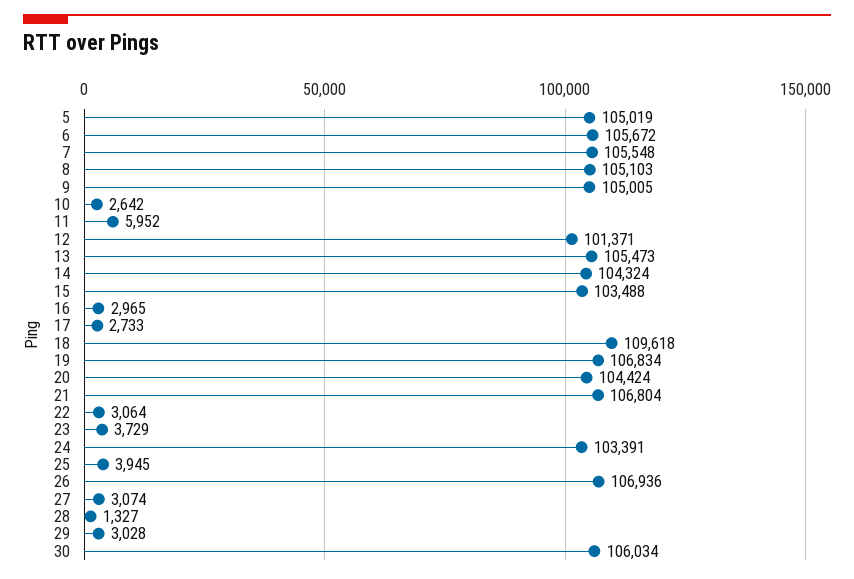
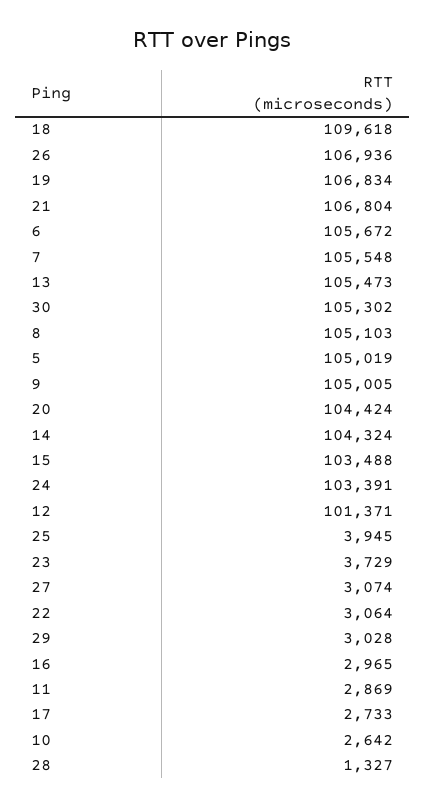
11: 5952 -> 2869
30: 106034 -> 105302

